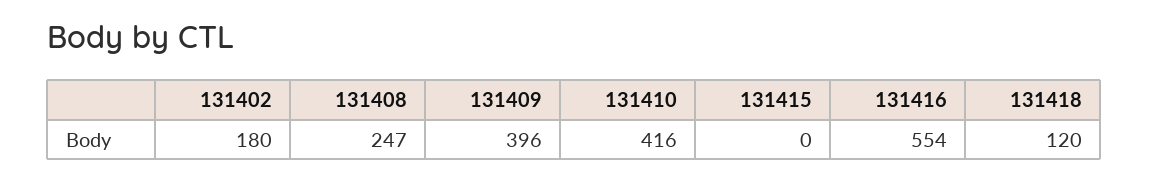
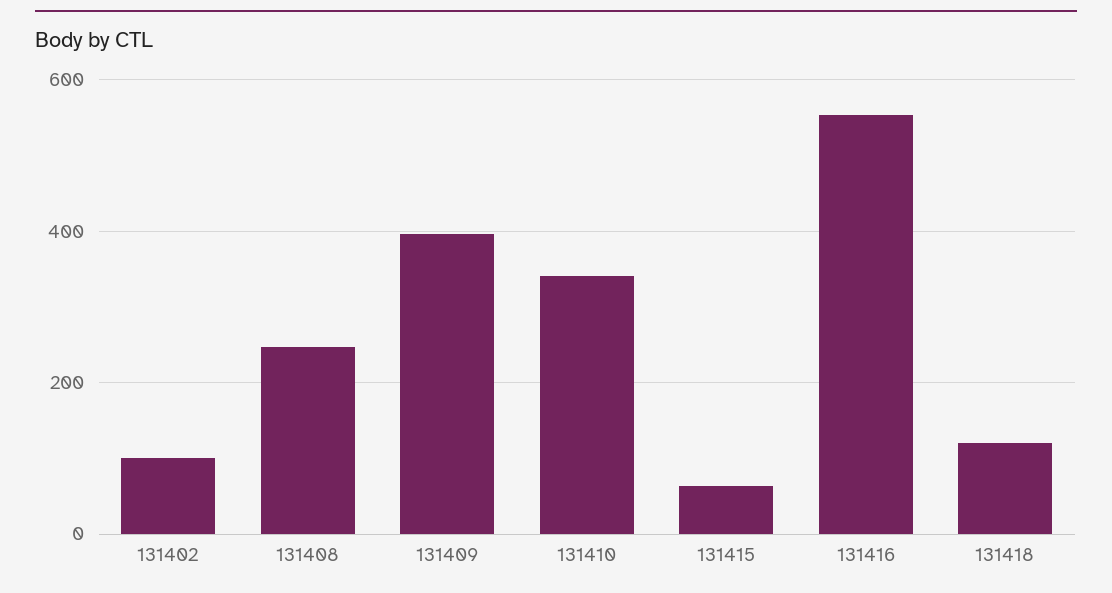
131402: 180 -> 100
131410: 416 -> 340
131415: 0 -> 60

